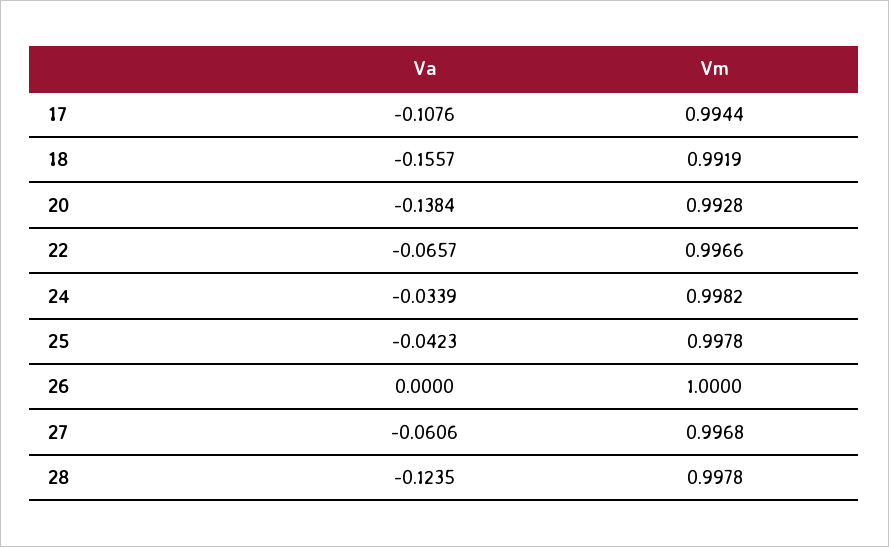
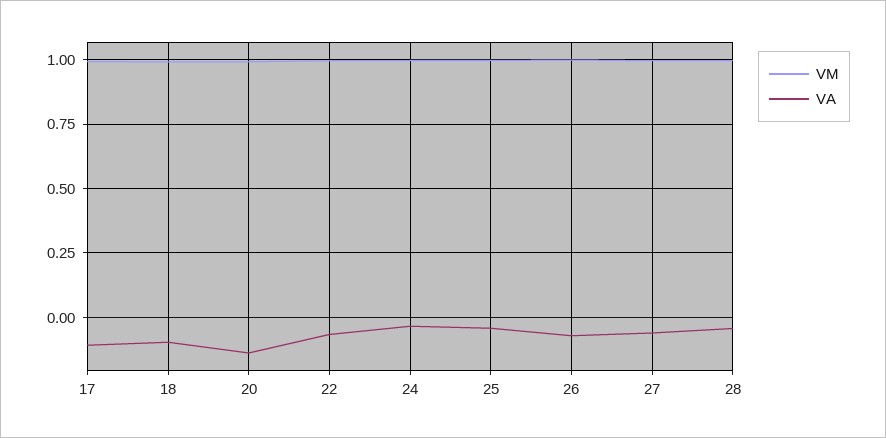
Va, 18: -0.1557 -> -0.1
Va, 26: 0 -> -0.075
Va, 28: -0.1235 -> -0.05

